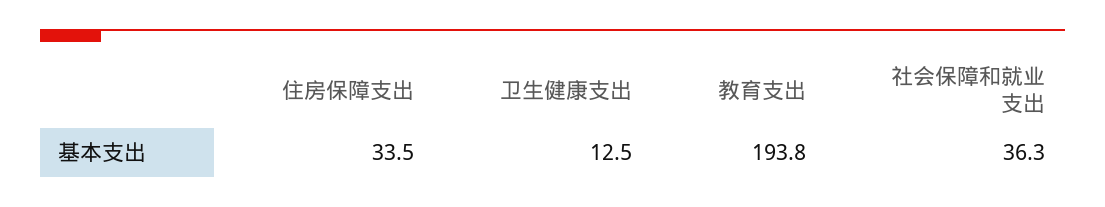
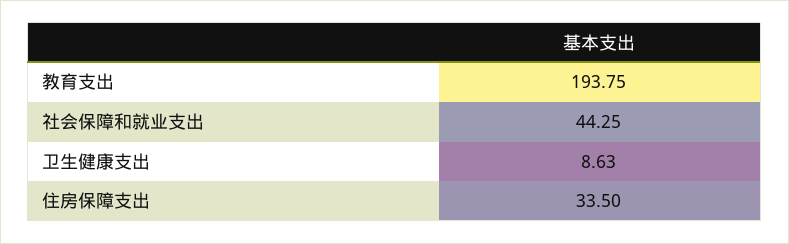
卫生健康支出: 12.5 -> 8.63
社会保障和就业支出: 36.3 -> 44.25

